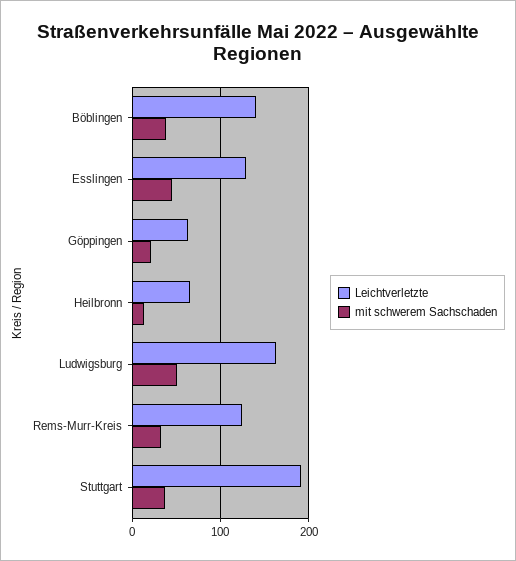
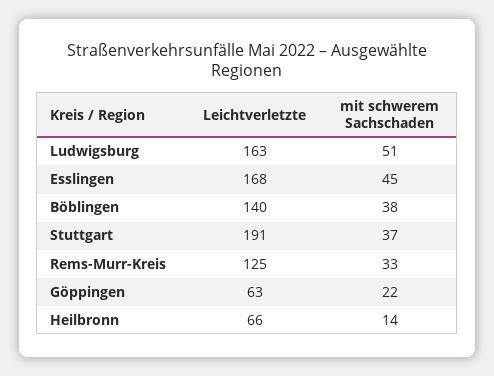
Leichtverletzte, Esslingen: 130 -> 168

